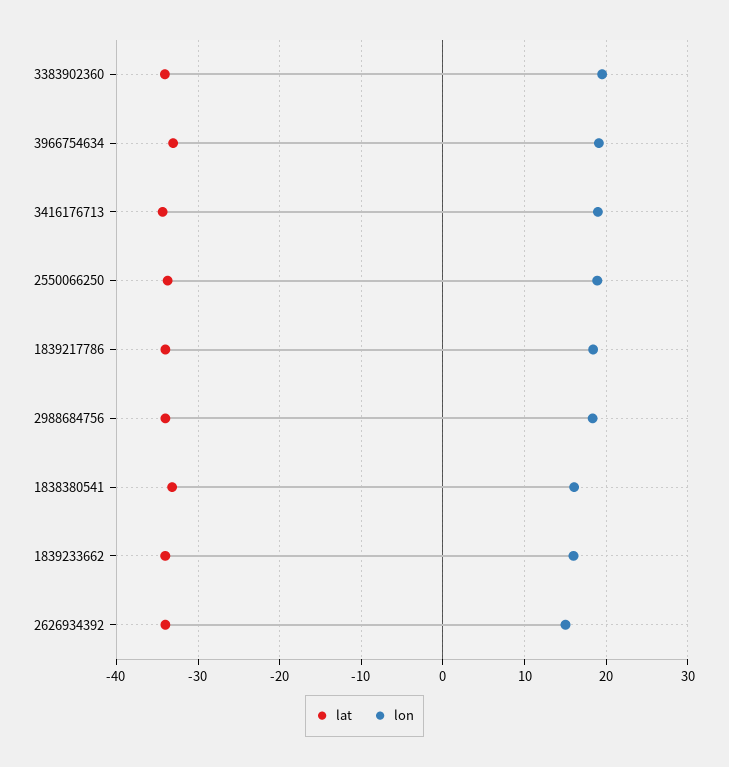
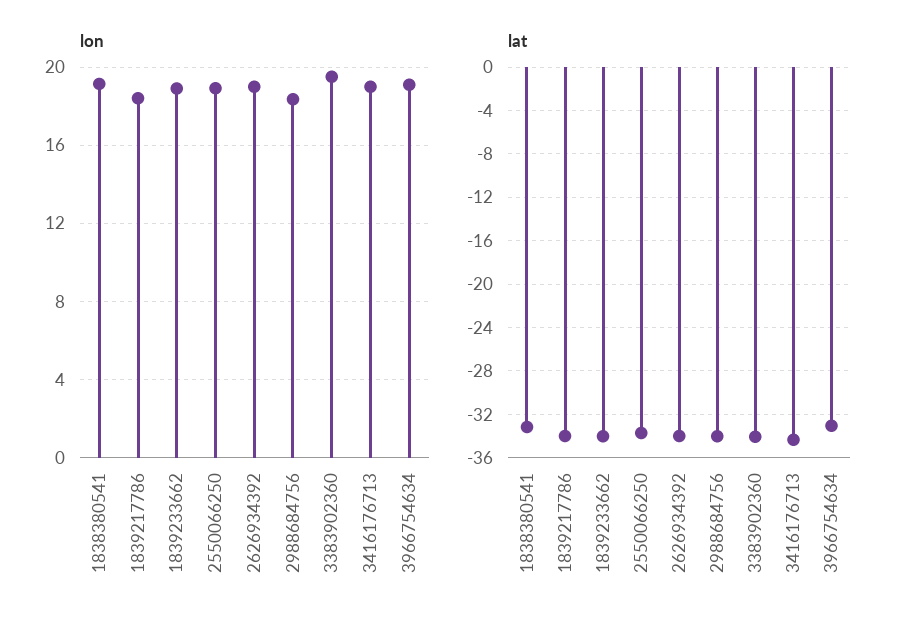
lon, 1838380541: 16 -> 19
lon, 1839233662: 16 -> 19
lon, 2626934392: 15 -> 19

